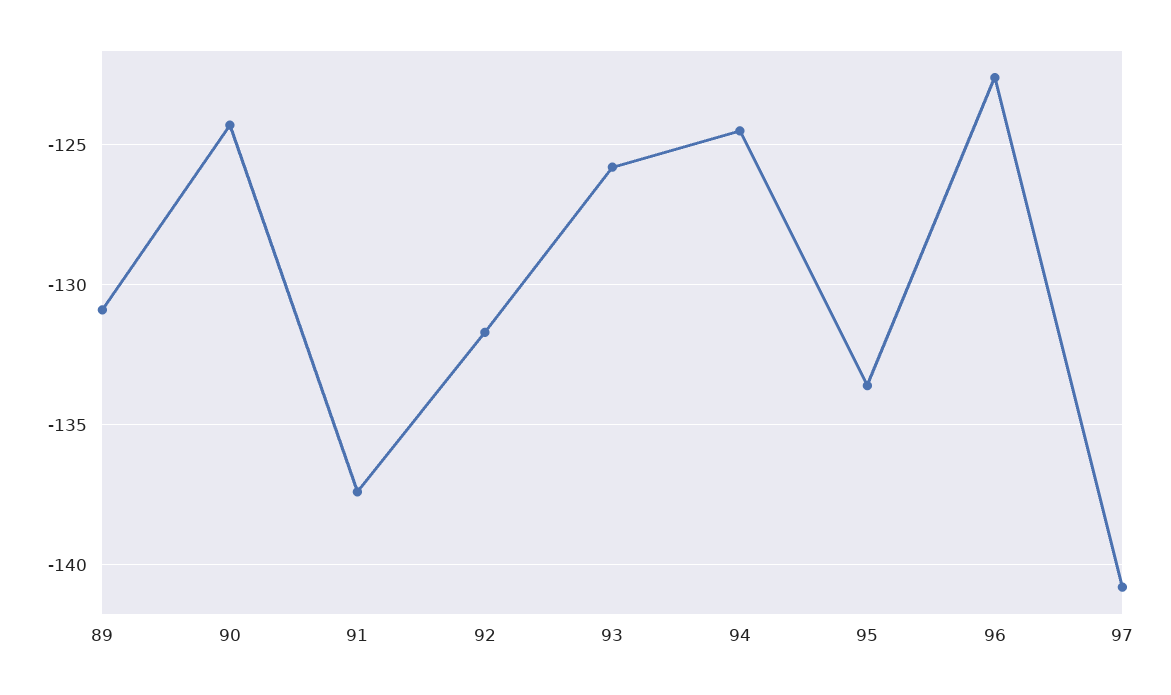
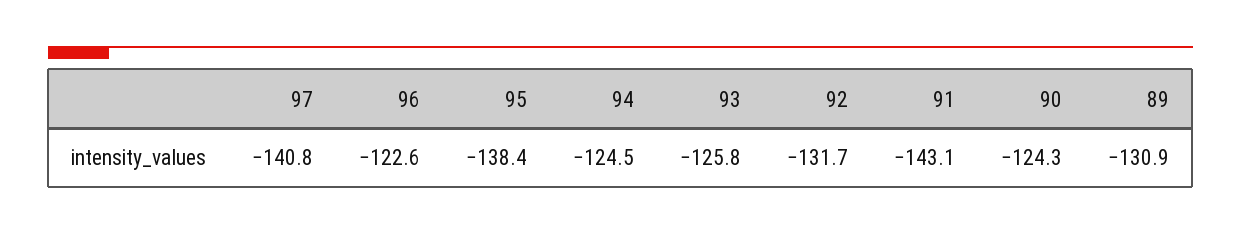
91: -137.5 -> -143.1
95: -133.5 -> -138.4

